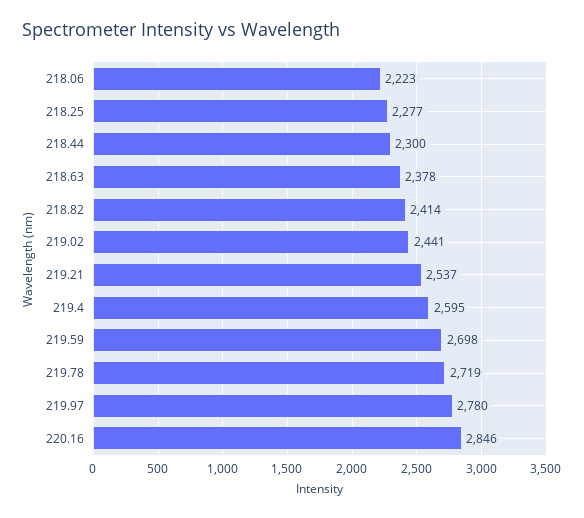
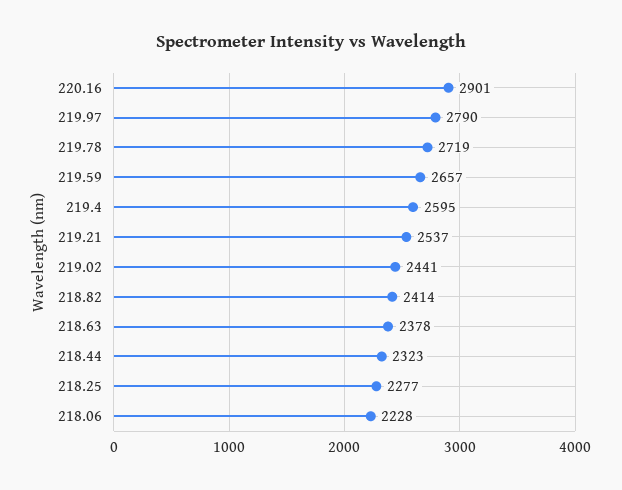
218.06: 2223 -> 2228
218.44: 2300 -> 2323
219.59: 2698 -> 2657
219.97: 2780 -> 2790
220.16: 2846 -> 2901

